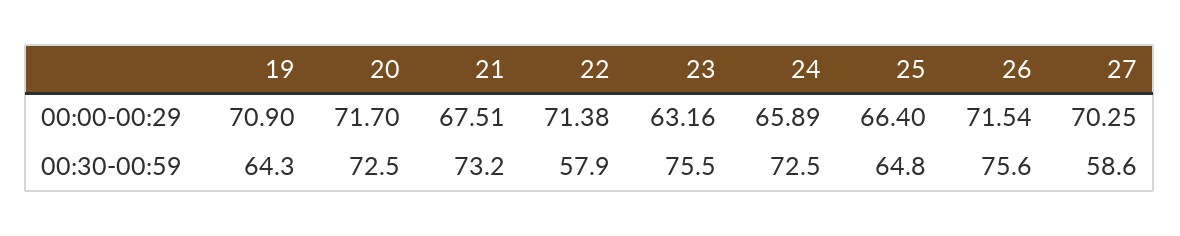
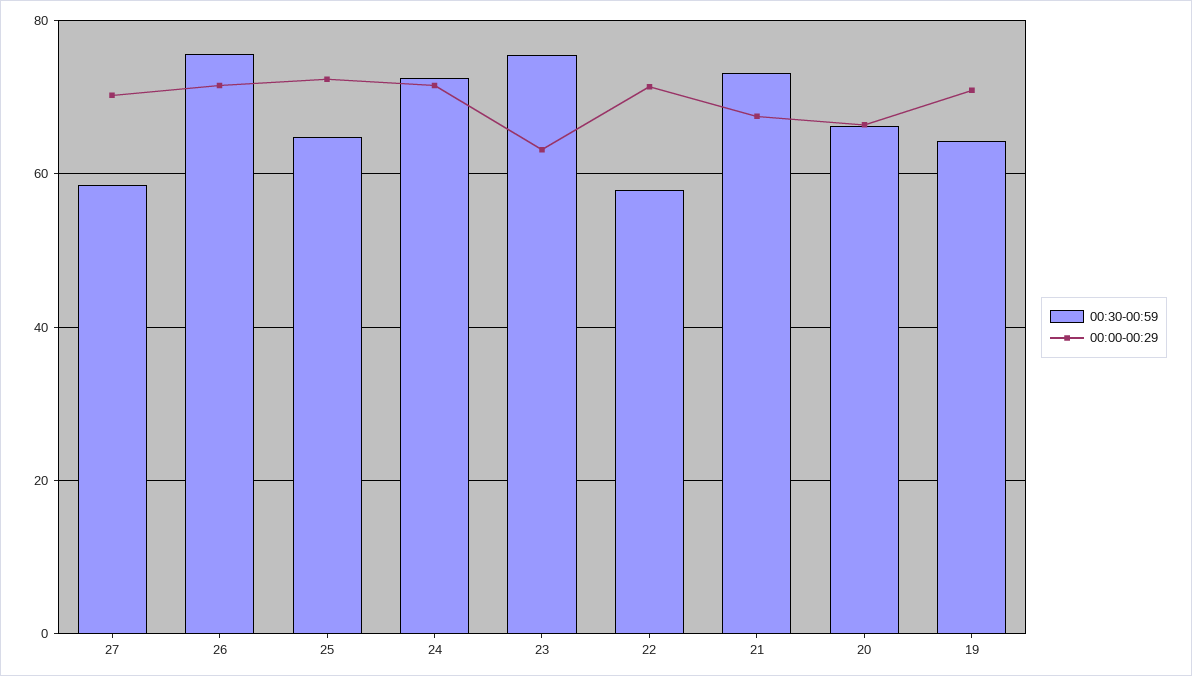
00:00-00:29, 20: 71.7 -> 66
00:00-00:29, 24: 65.89 -> 72
00:00-00:29, 25: 66.4 -> 72
00:30-00:59, 20: 72.5 -> 66

